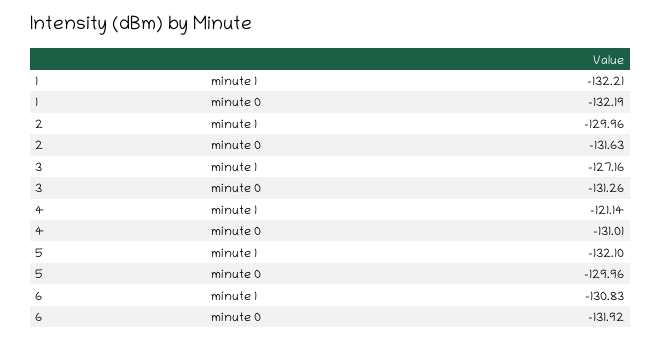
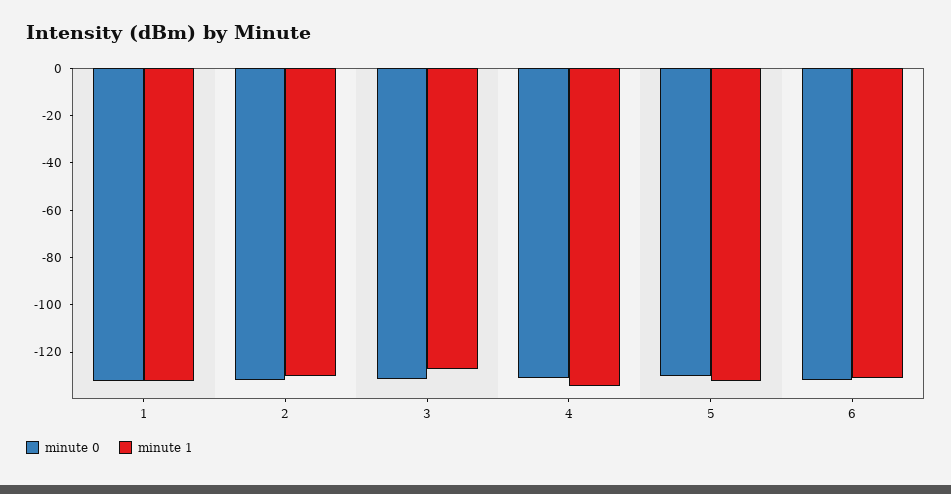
minute 1, 4: -121.14 -> -135

